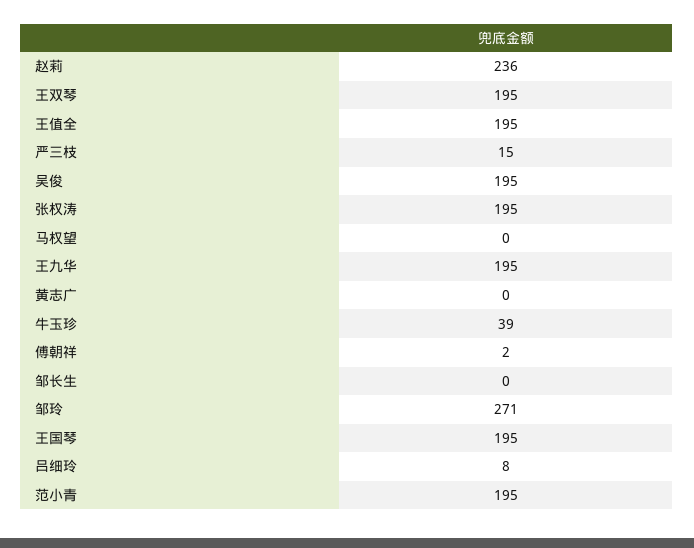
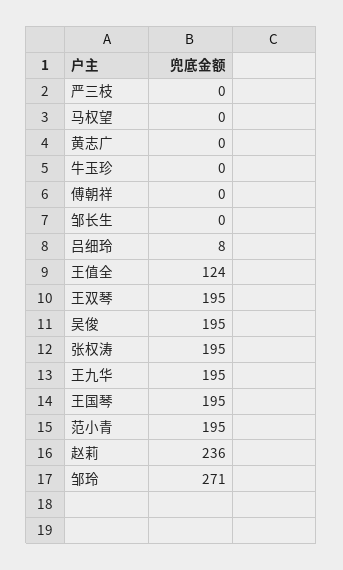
王值全: 195 -> 124
严三枝: 15 -> 0
牛玉珍: 39 -> 0
傅朝祥: 2 -> 0

